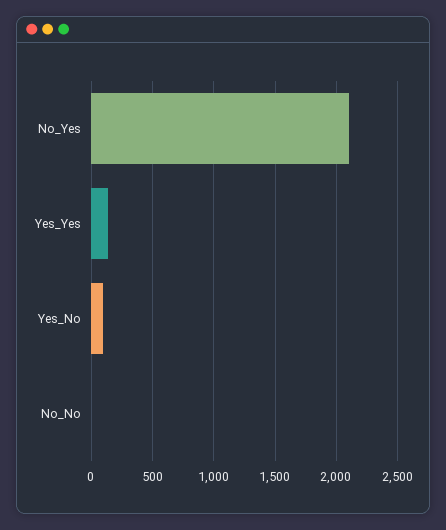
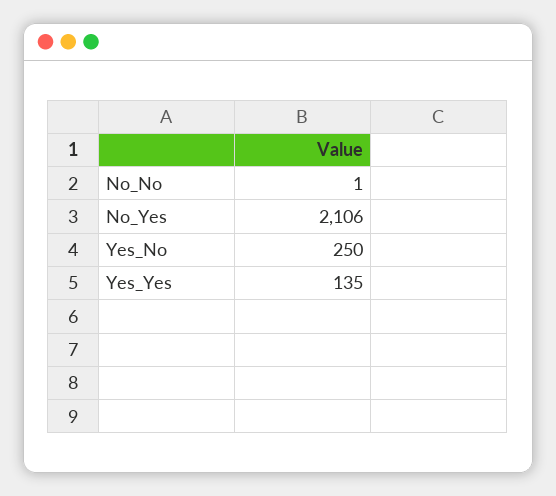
Yes_No: 100 -> 250

